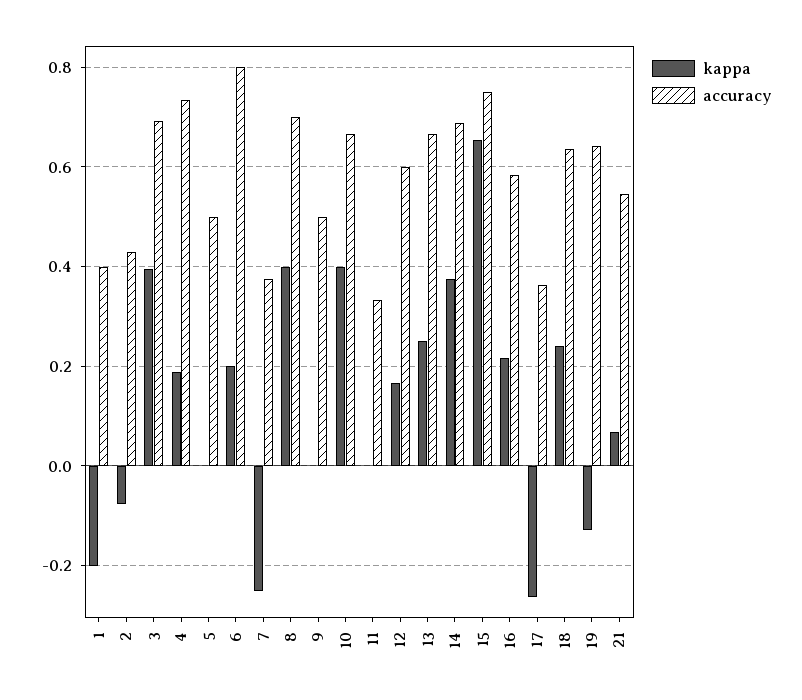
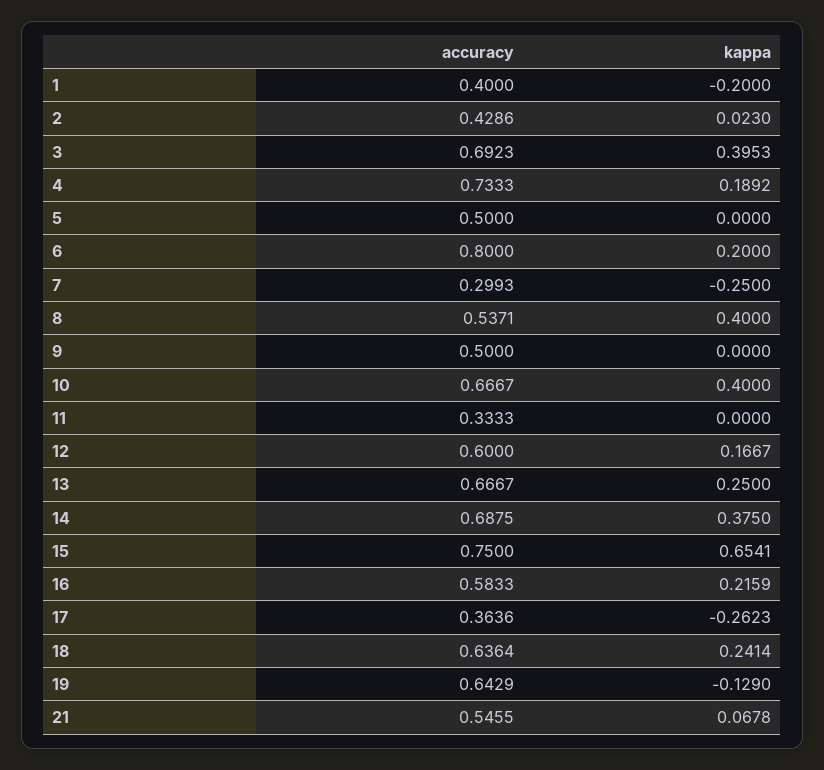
kappa, 2: -0.08 -> 0.023
accuracy, 7: 0.38 -> 0.2993
accuracy, 8: 0.7 -> 0.5371

